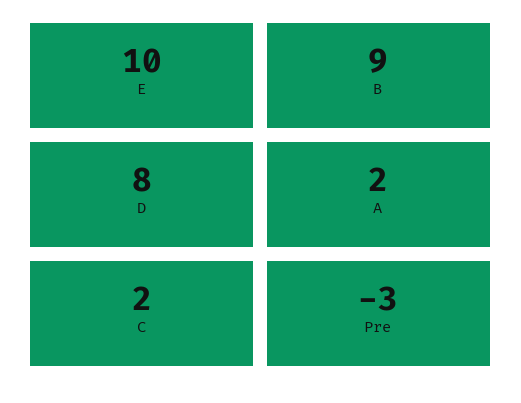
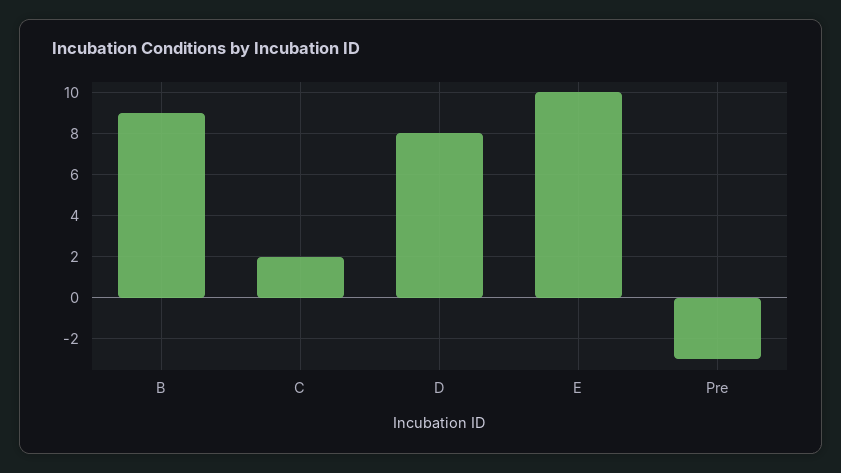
A: 2 -> none

